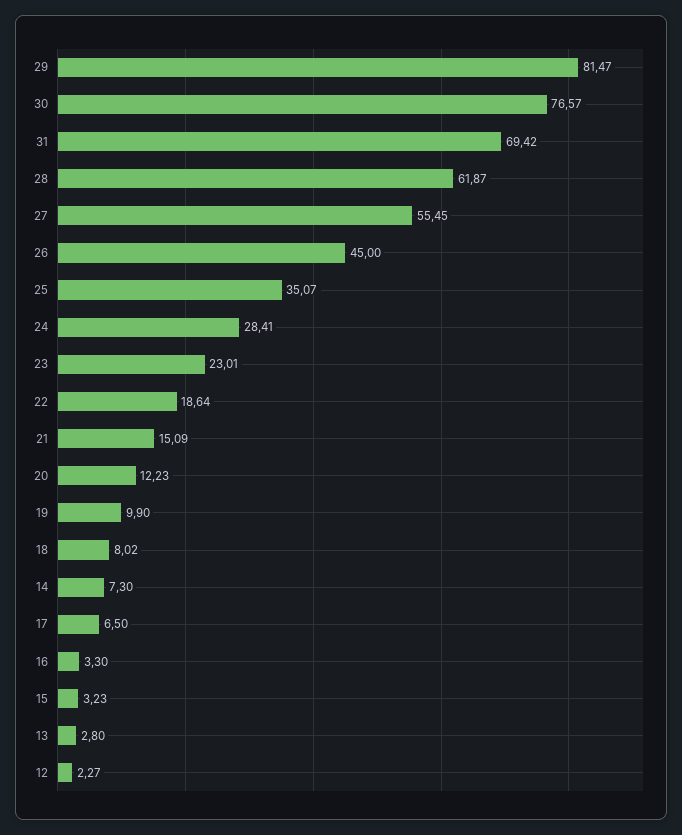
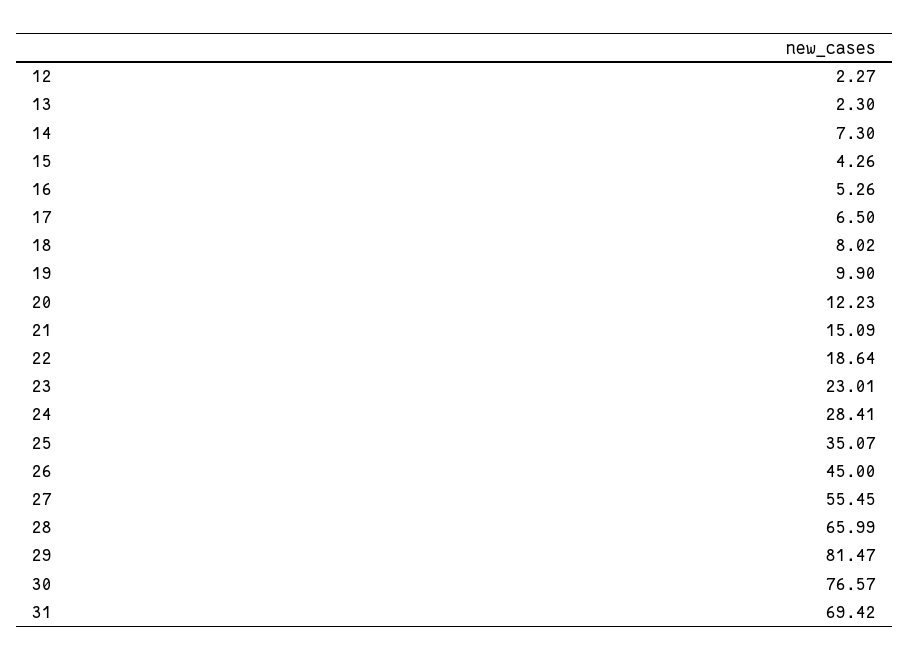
28: 61.87 -> 65.99
16: 3.3 -> 5.26
15: 3.23 -> 4.26
13: 2.8 -> 2.3

